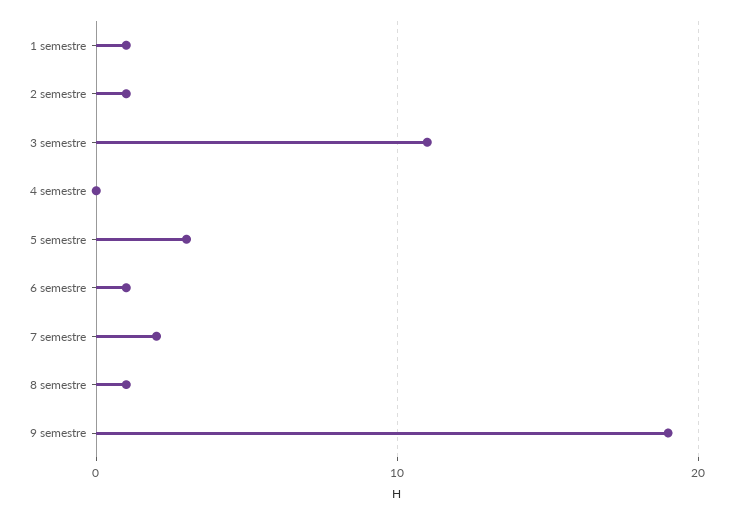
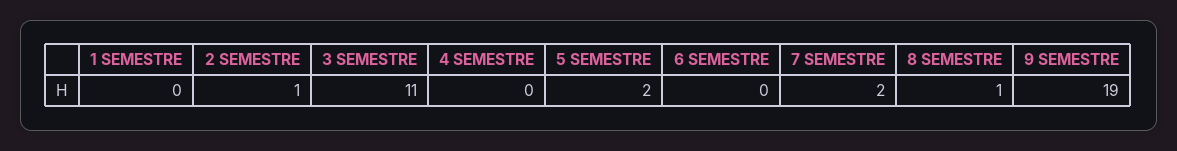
1 semestre: 1 -> 0
5 semestre: 3 -> 2
6 semestre: 1 -> 0

